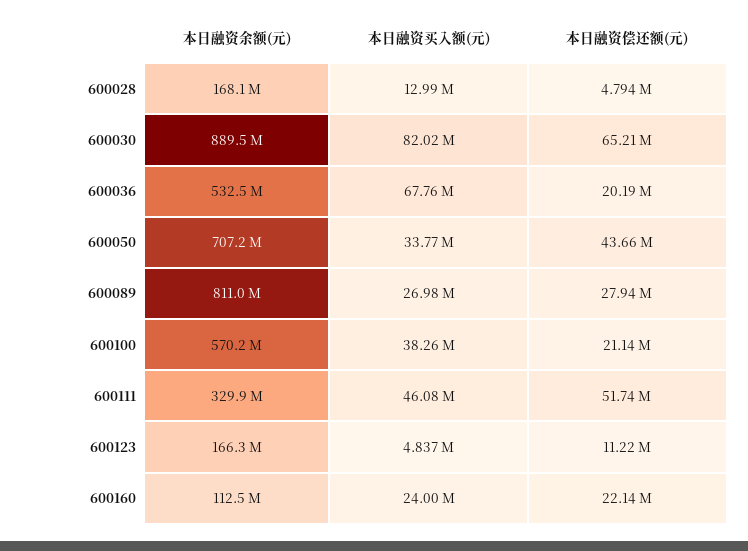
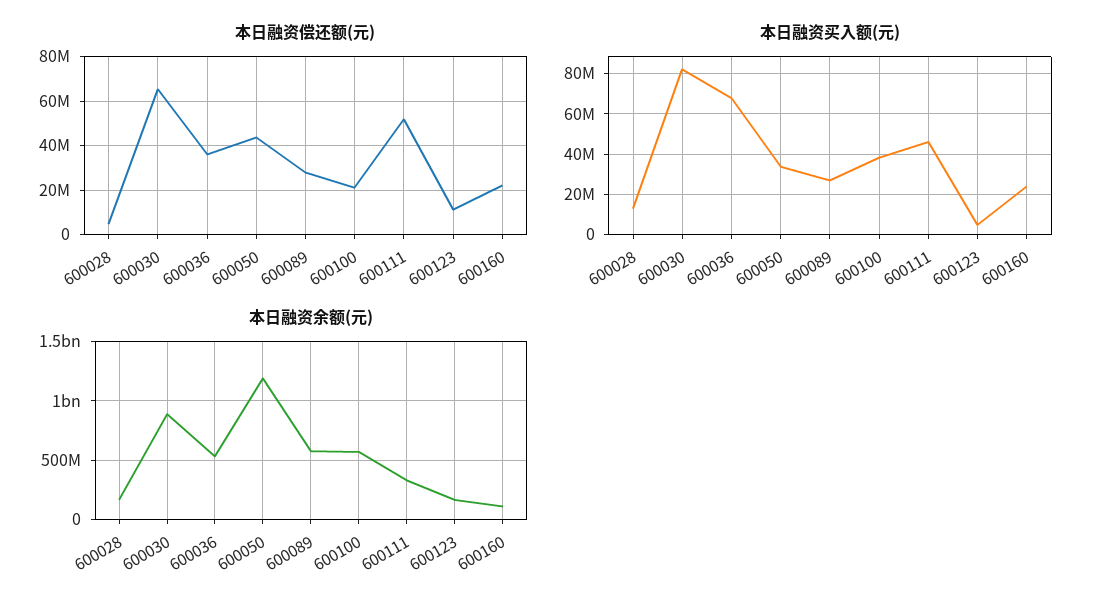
本日融资偿还额(元), 600036: 20190000 -> 35000000
本日融资余额(元), 600050: 707200000 -> 1200000000
本日融资余额(元), 600089: 811000000 -> 600000000

